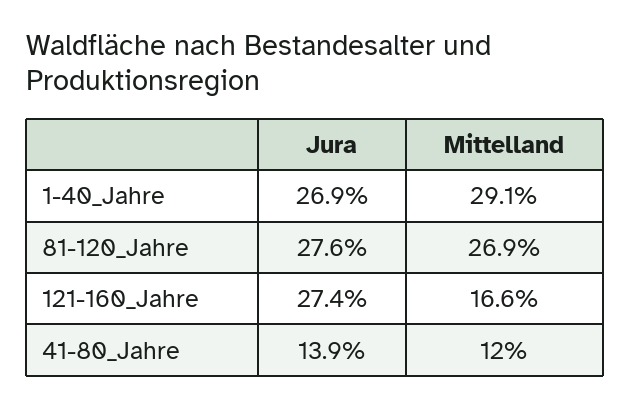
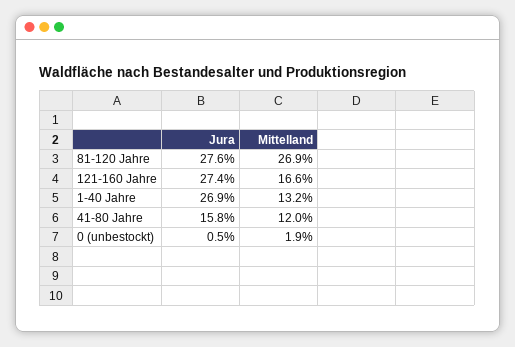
Mittelland, 1-40_Jahre: 29.1 -> 13.2
Jura, 41-80_Jahre: 13.9 -> 15.8
Jura, 0 (unbestockt): none -> 0.5
Mittelland, 0 (unbestockt): none -> 1.9

